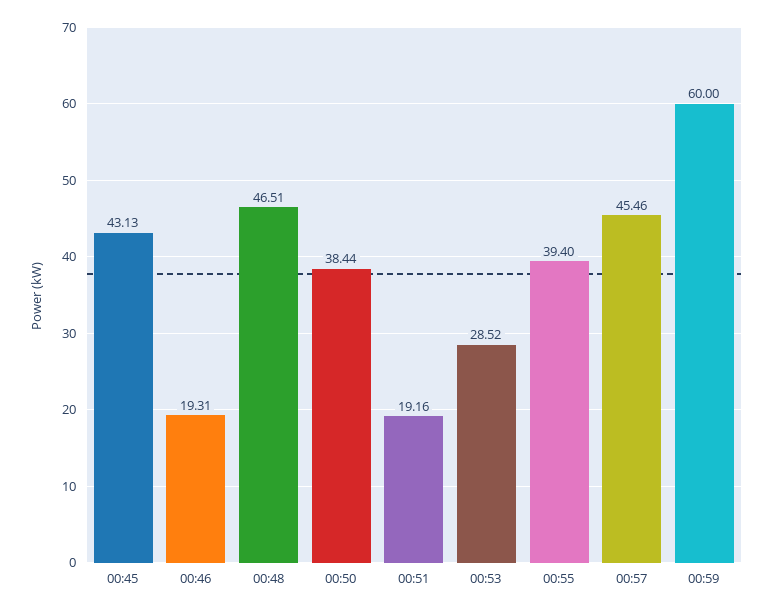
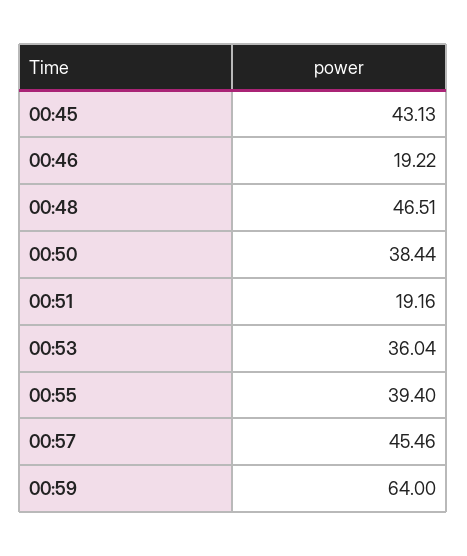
00:46: 19.31 -> 19.22
00:53: 28.52 -> 36.04
00:59: 60 -> 64

